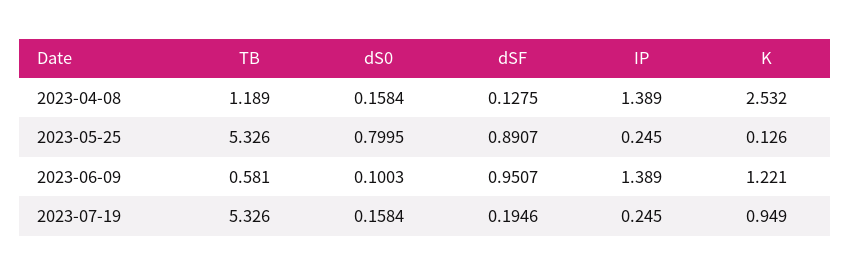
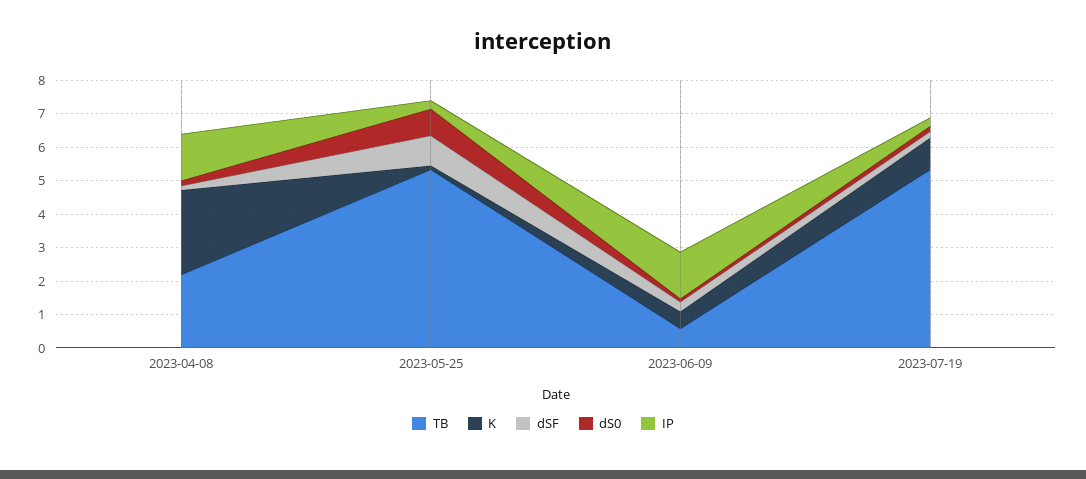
TB, 2023-04-08: 1.189 -> 2.25
dSF, 2023-06-09: 0.9507 -> 0.25
K, 2023-06-09: 1.221 -> 0.5

